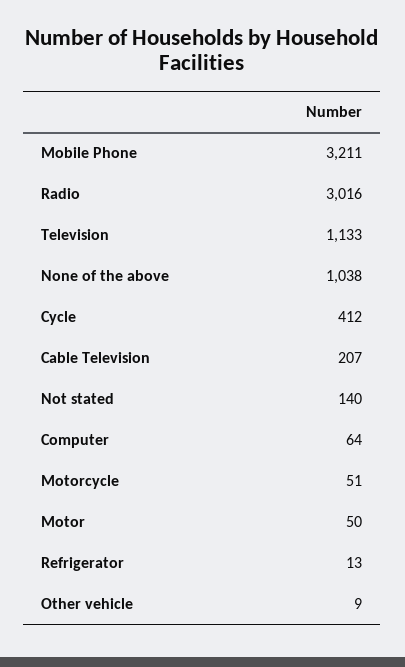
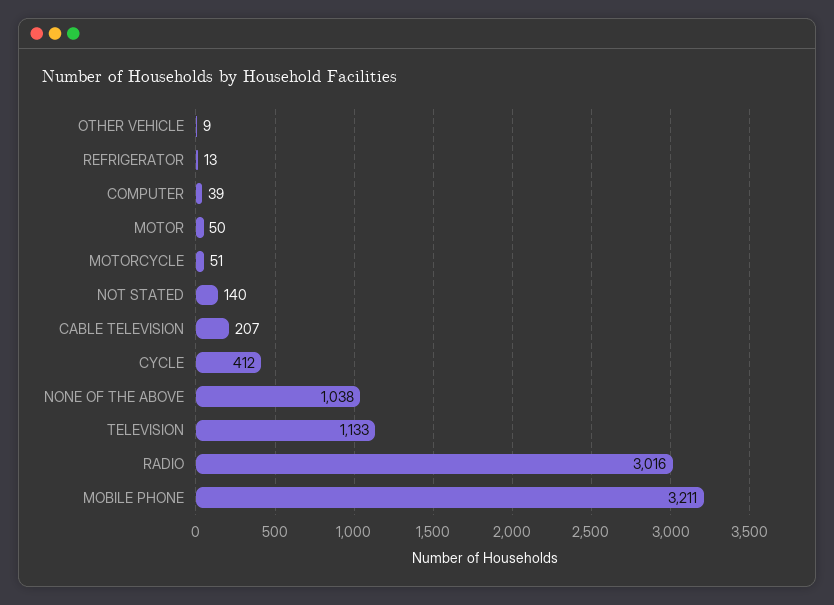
Computer: 64 -> 39

